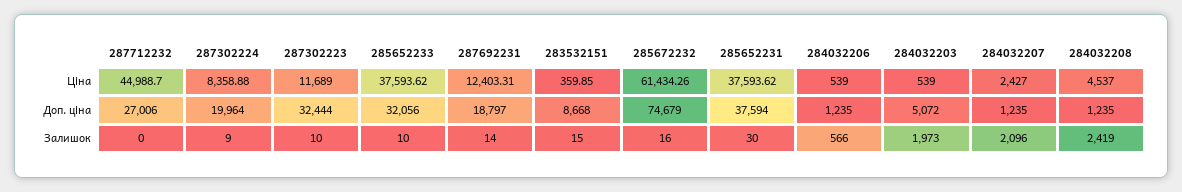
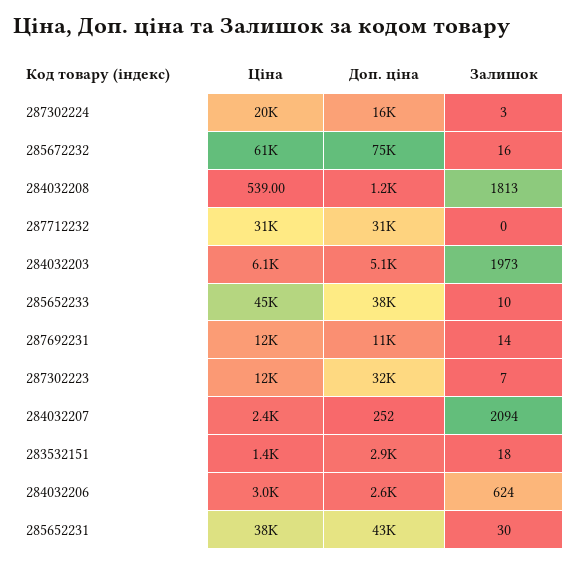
287712232, Ціна: 44988.7 -> 31000
287302224, Ціна: 8358.88 -> 20000
285652233, Ціна: 37593.62 -> 45000
283532151, Ціна: 359.85 -> 1400
284032206, Ціна: 539 -> 3000
284032203, Ціна: 539 -> 6100
284032208, Ціна: 4537 -> 539
287712232, Доп. ціна: 27006 -> 31000
287302224, Доп. ціна: 19964 -> 16000
285652233, Доп. ціна: 32056 -> 38000
287692231, Доп. ціна: 18797 -> 11000
283532151, Доп. ціна: 8668 -> 2900
285652231, Доп. ціна: 37594 -> 43000
284032206, Доп. ціна: 1235 -> 2600
284032207, Доп. ціна: 1235 -> 252
287302224, Залишок: 9 -> 3
287302223, Залишок: 10 -> 7
283532151, Залишок: 15 -> 18
284032206, Залишок: 566 -> 624
284032207, Залишок: 2096 -> 2094
284032208, Залишок: 2419 -> 1813

